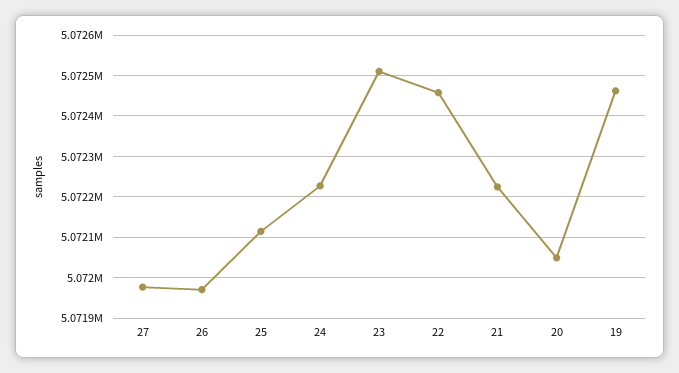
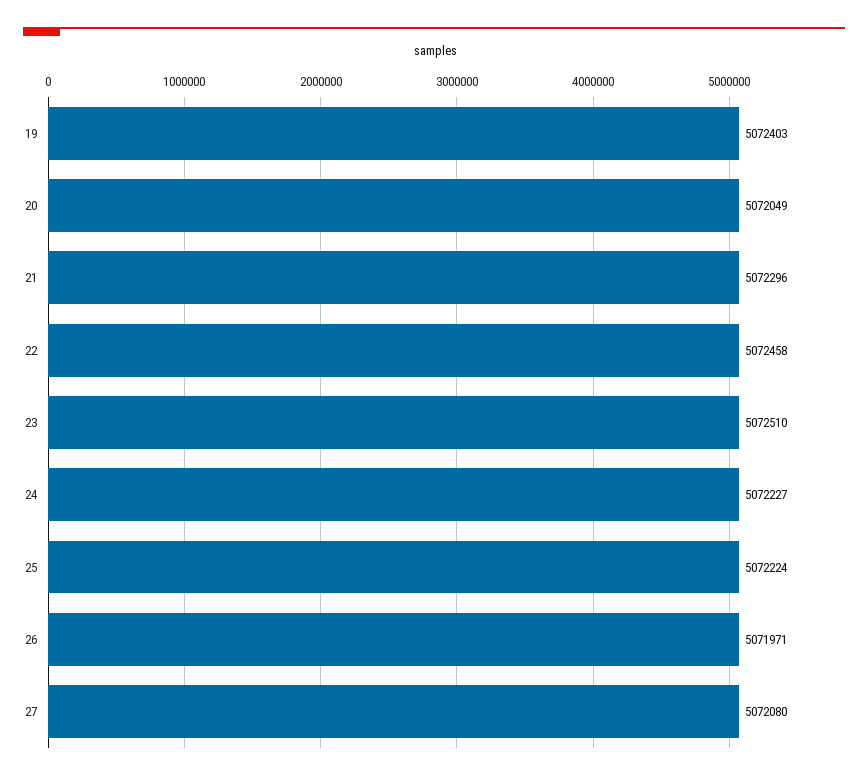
27: 5071980 -> 5072080
25: 5072120 -> 5072224
21: 5072220 -> 5072296
19: 5072460 -> 5072403

